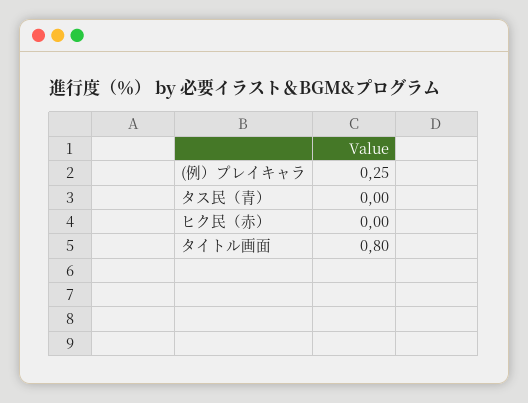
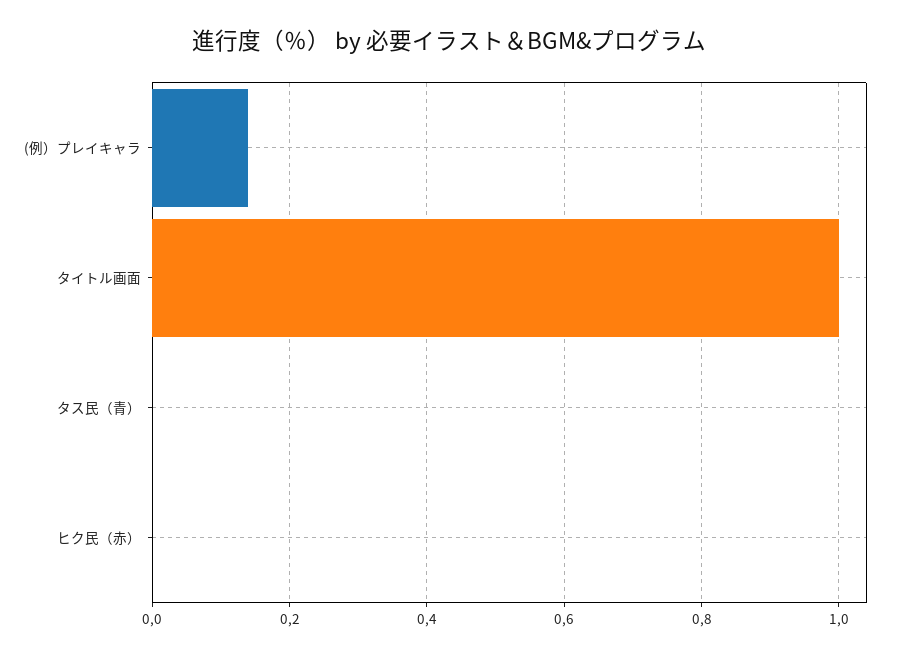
(例）プレイキャラ: 0.25 -> 0.15
タイトル画面: 0.8 -> 1

